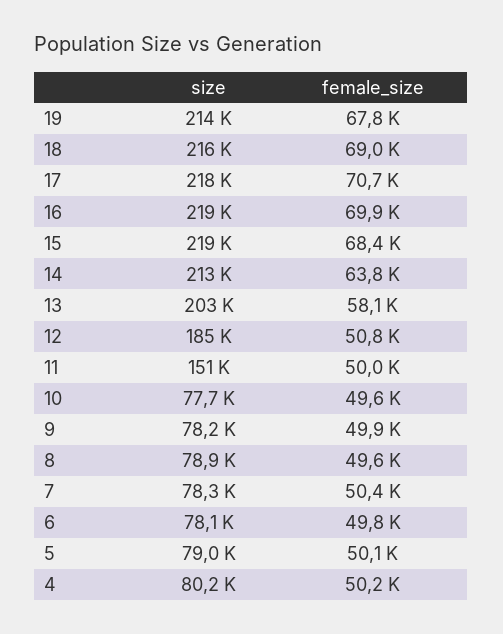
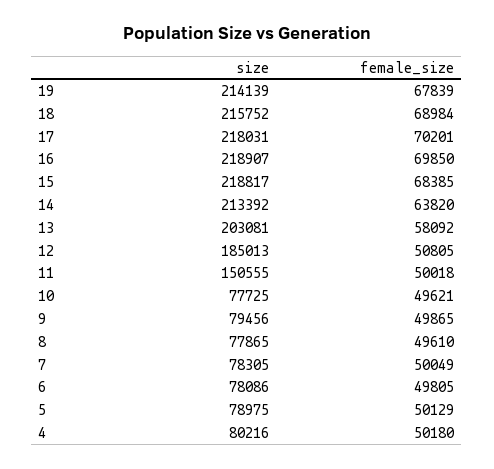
female_size, 17: 70700 -> 70201
size, 9: 78200 -> 79456
size, 8: 78900 -> 77865
female_size, 7: 50400 -> 50049

